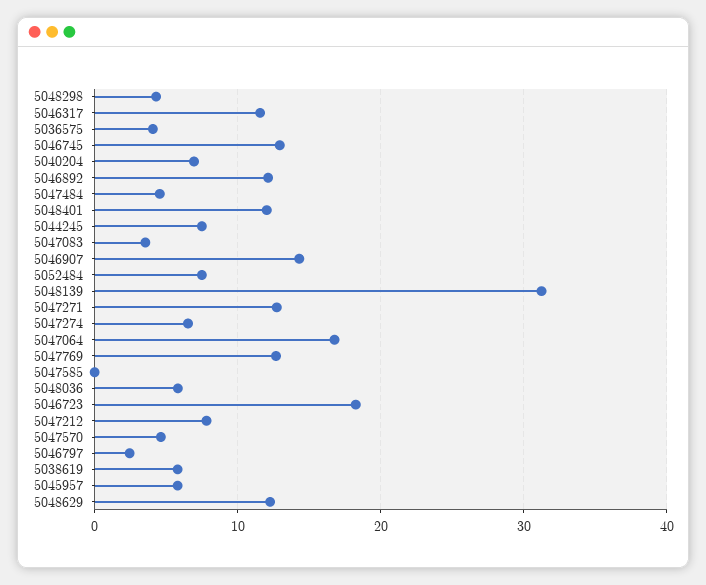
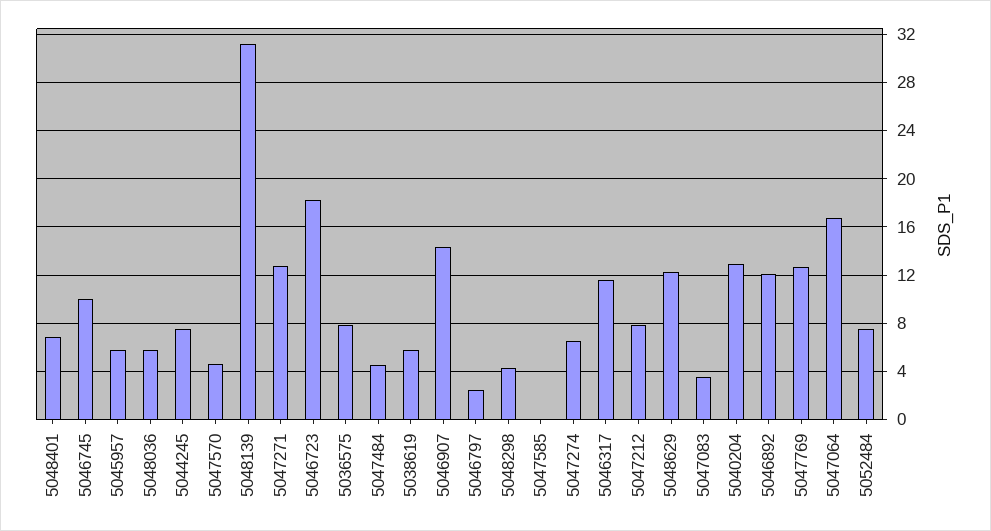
5036575: 4 -> 8
5046745: 13 -> 10
5040204: 7 -> 13
5048401: 12 -> 7

